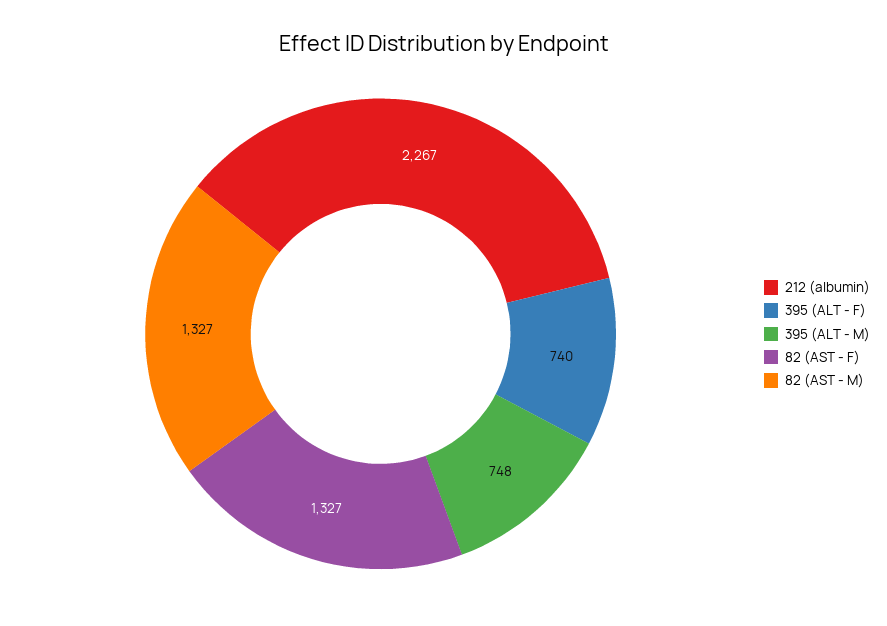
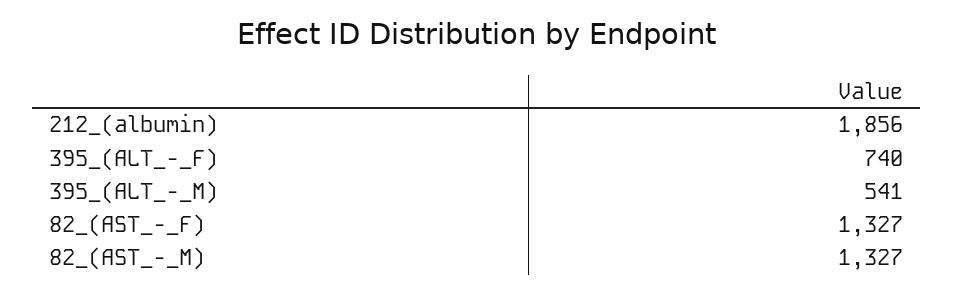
212 (albumin): 2267 -> 1856
395 (ALT - M): 748 -> 541

